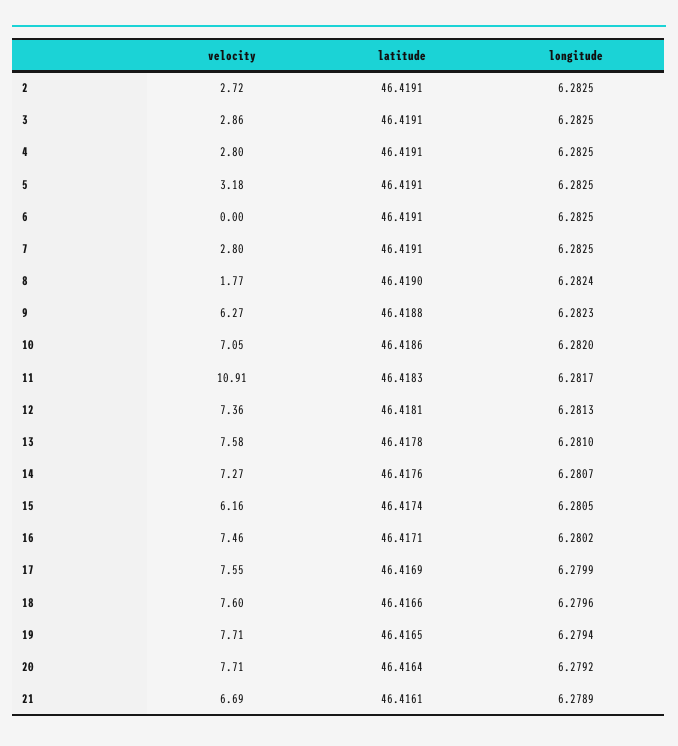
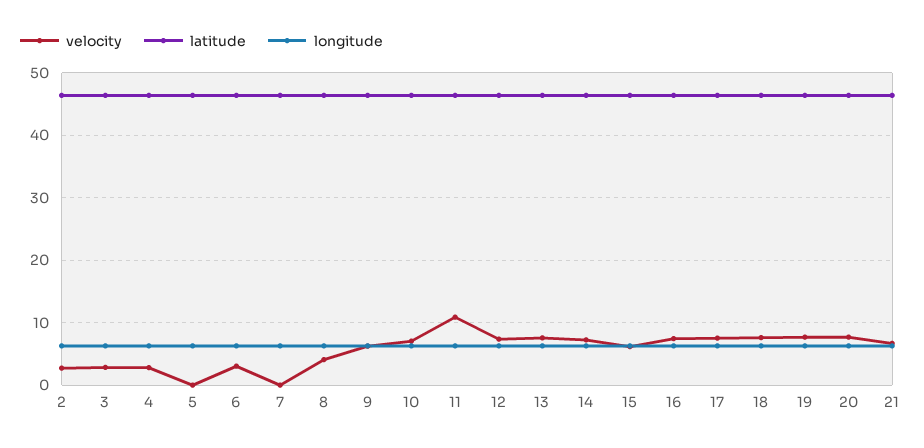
velocity, 5: 3.18 -> 0
velocity, 6: 0 -> 3
velocity, 7: 2.8 -> 0
velocity, 8: 1.77 -> 4

